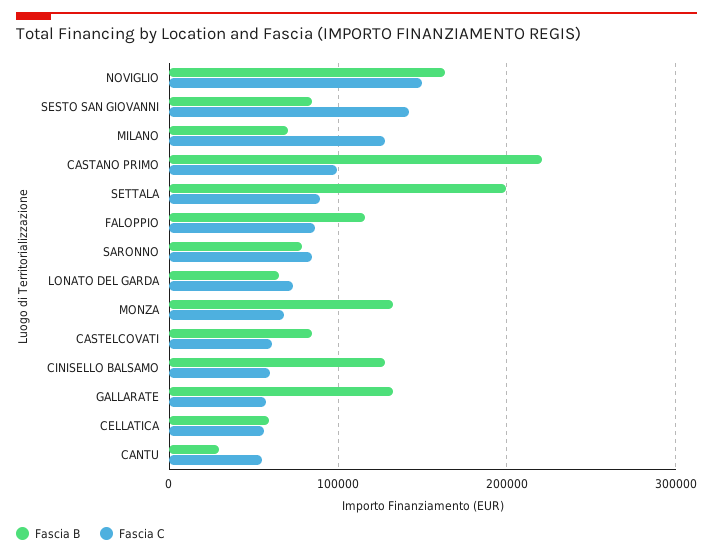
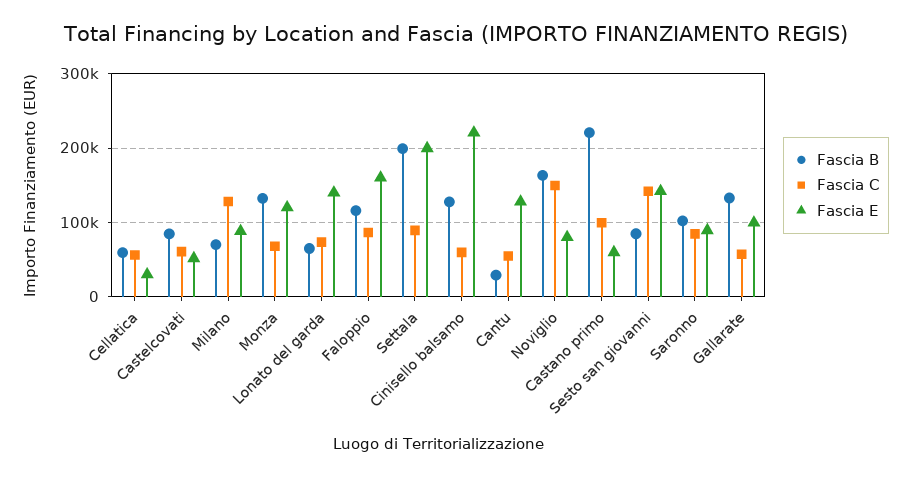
Fascia B, SARONNO: 80000 -> 100000
Fascia E, CELLATICA: none -> 30000
Fascia E, CASTELCOVATI: none -> 50000
Fascia E, MILANO: none -> 90000
Fascia E, MONZA: none -> 120000
Fascia E, LONATO DEL GARDA: none -> 140000
Fascia E, FALOPPIO: none -> 160000
Fascia E, SETTALA: none -> 200000
Fascia E, CINISELLO BALSAMO: none -> 220000
Fascia E, CANTU: none -> 130000
Fascia E, NOVIGLIO: none -> 80000
Fascia E, CASTANO PRIMO: none -> 60000
Fascia E, SESTO SAN GIOVANNI: none -> 140000
Fascia E, SARONNO: none -> 90000
Fascia E, GALLARATE: none -> 100000

